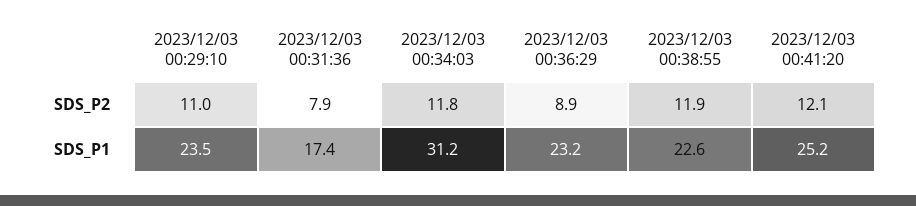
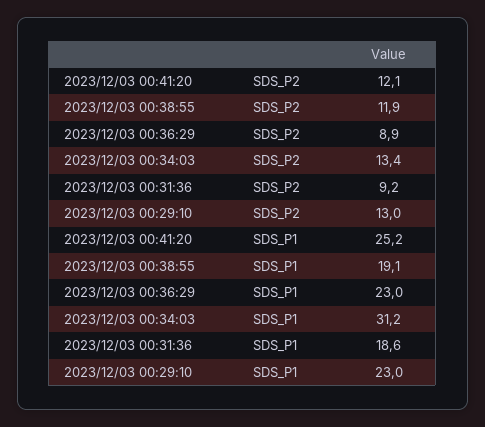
2023/12/03 00:29:10, SDS_P2: 11 -> 13
2023/12/03 00:31:36, SDS_P2: 7.9 -> 9.2
2023/12/03 00:34:03, SDS_P2: 11.8 -> 13.4
2023/12/03 00:29:10, SDS_P1: 23.5 -> 23
2023/12/03 00:31:36, SDS_P1: 17.4 -> 18.6
2023/12/03 00:36:29, SDS_P1: 23.2 -> 23
2023/12/03 00:38:55, SDS_P1: 22.6 -> 19.1

